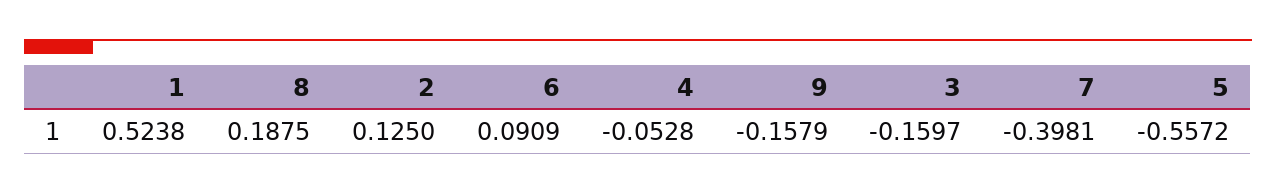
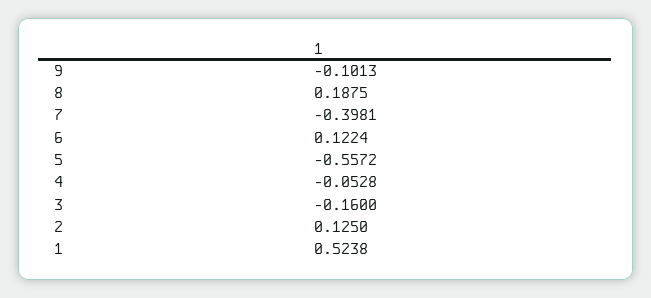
6: 0.0909 -> 0.1224
9: -0.1579 -> -0.1013
3: -0.1597 -> -0.16

